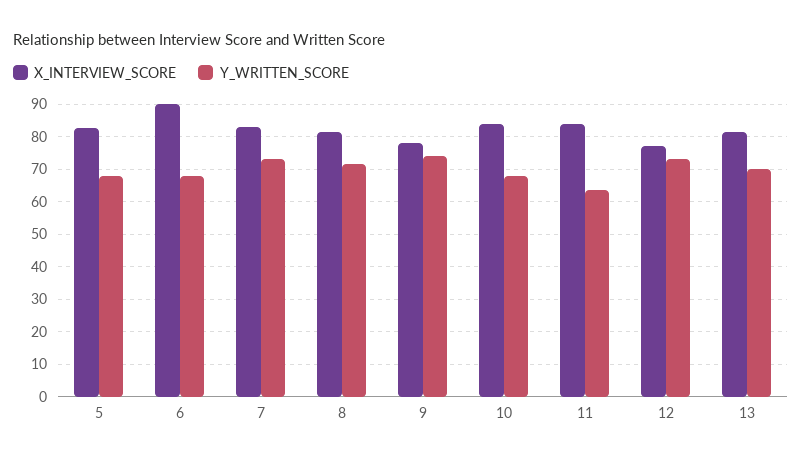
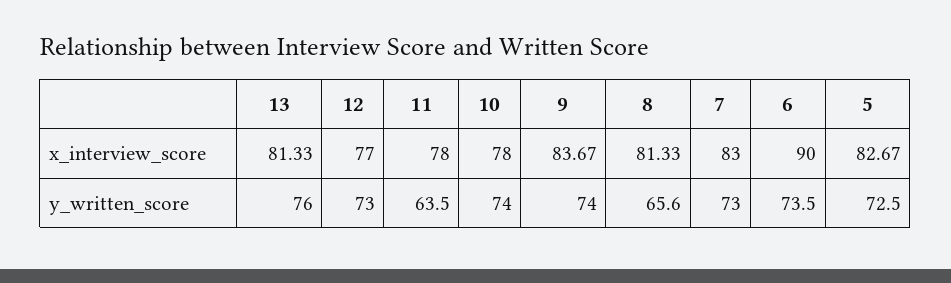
Y_WRITTEN_SCORE, 5: 68 -> 72.5
Y_WRITTEN_SCORE, 6: 68 -> 73.5
Y_WRITTEN_SCORE, 8: 72 -> 65.6
X_INTERVIEW_SCORE, 9: 78 -> 83.67
X_INTERVIEW_SCORE, 10: 84 -> 78
Y_WRITTEN_SCORE, 10: 68 -> 74
X_INTERVIEW_SCORE, 11: 84 -> 78
Y_WRITTEN_SCORE, 13: 70 -> 76

